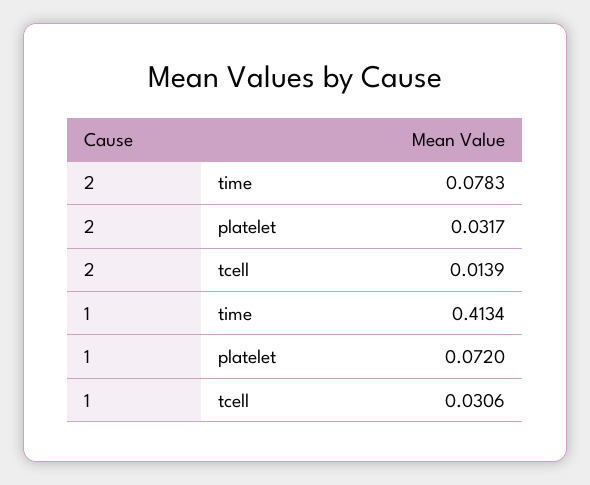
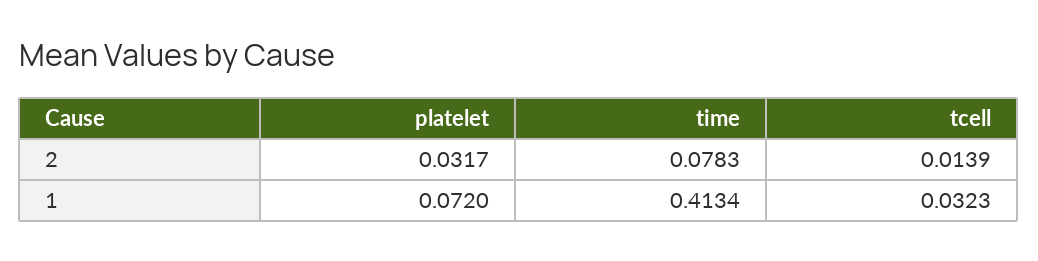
1, tcell: 0.0306 -> 0.0323

